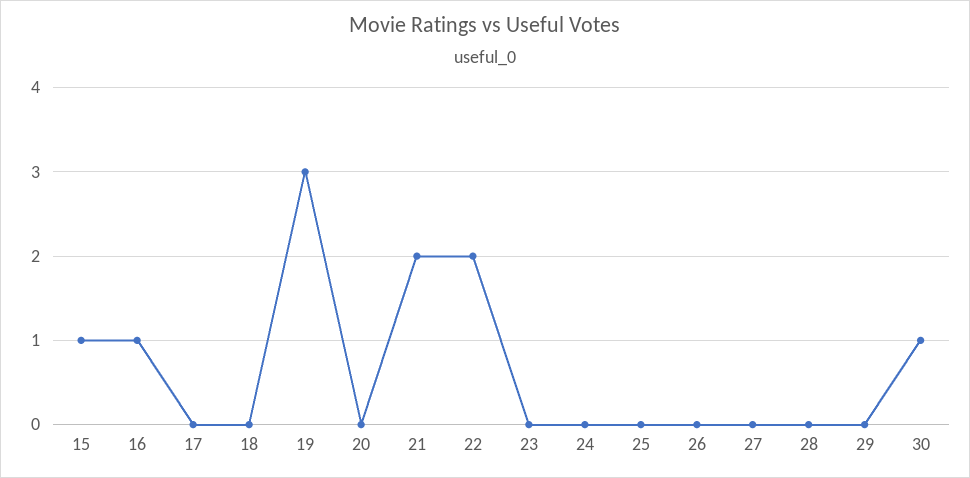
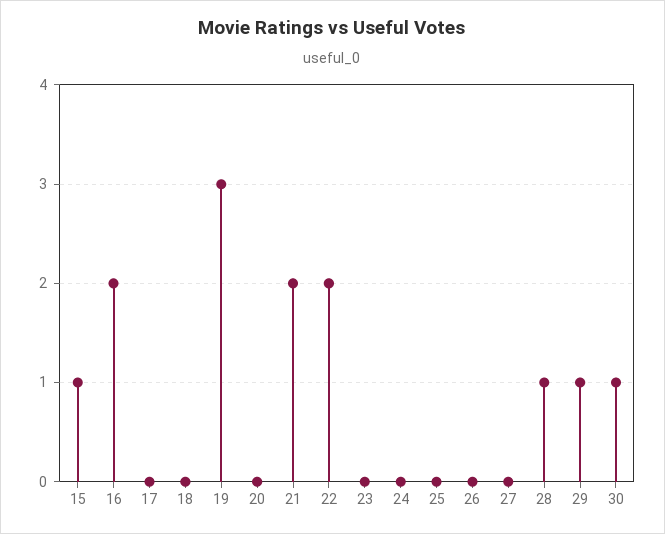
16: 1 -> 2
28: 0 -> 1
29: 0 -> 1

